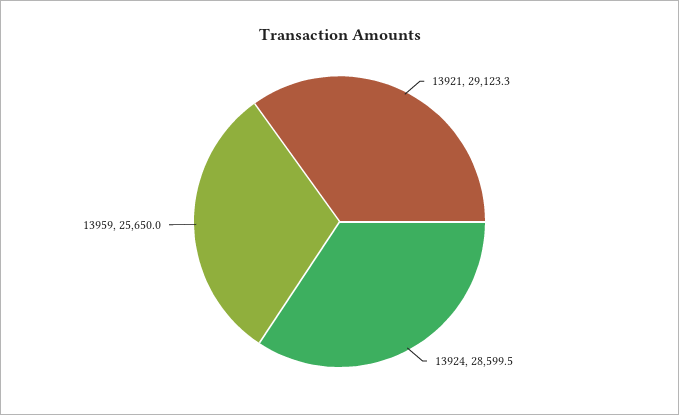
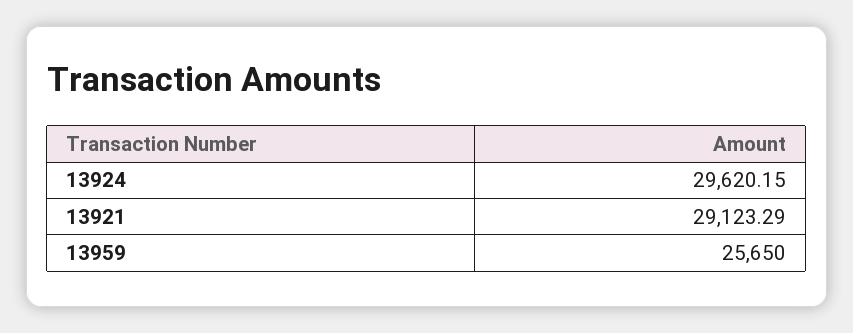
13924: 28599.5 -> 29620.15

